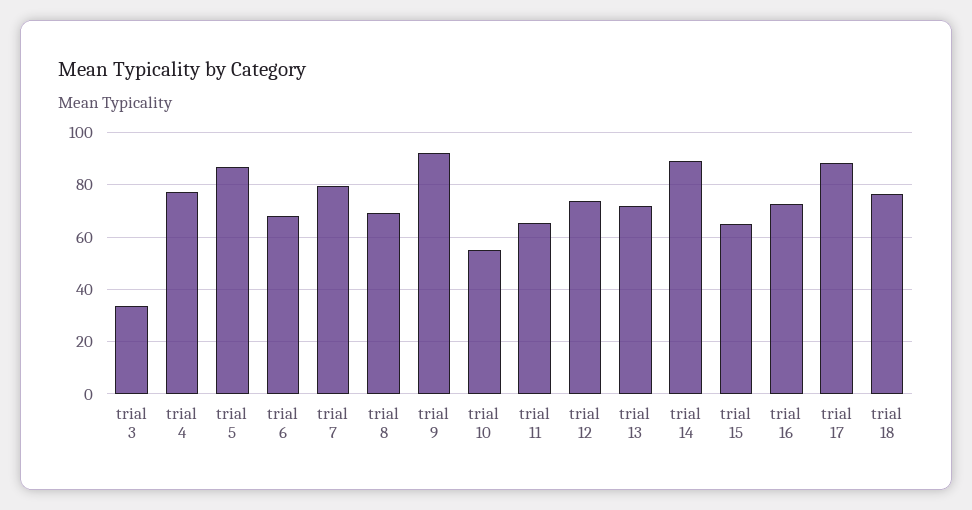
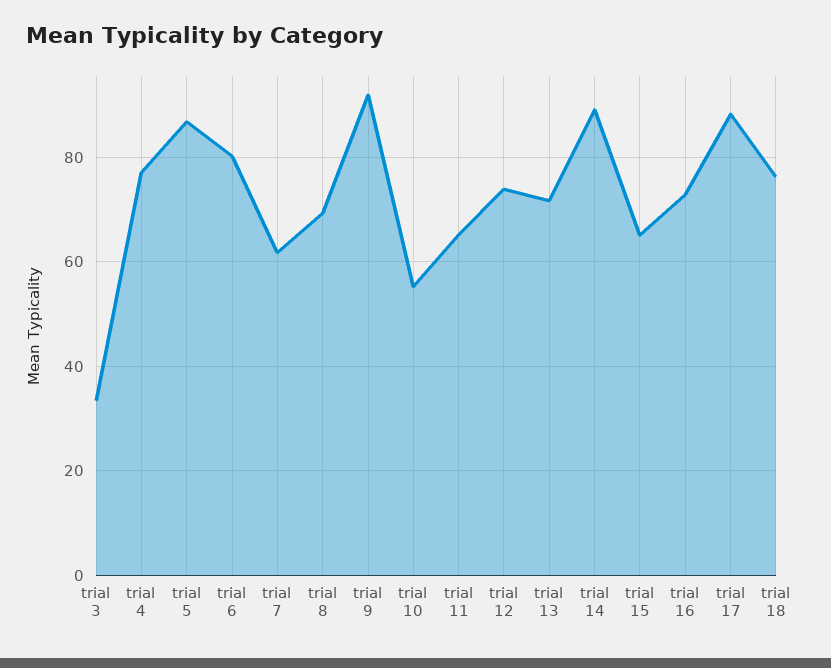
trial 6: 67.5 -> 80
trial 7: 80 -> 62

